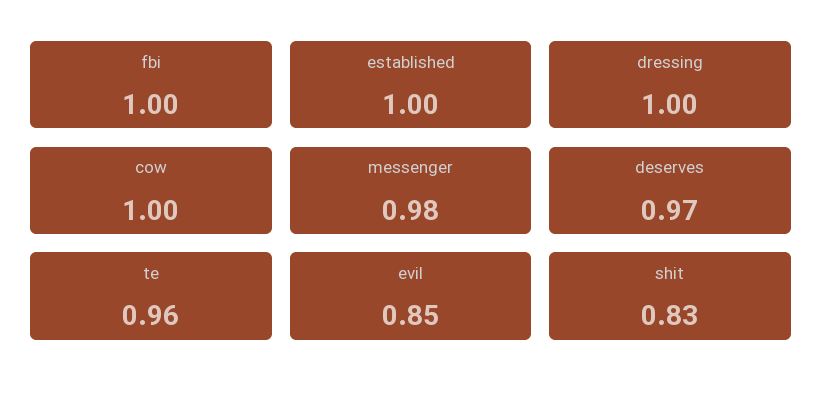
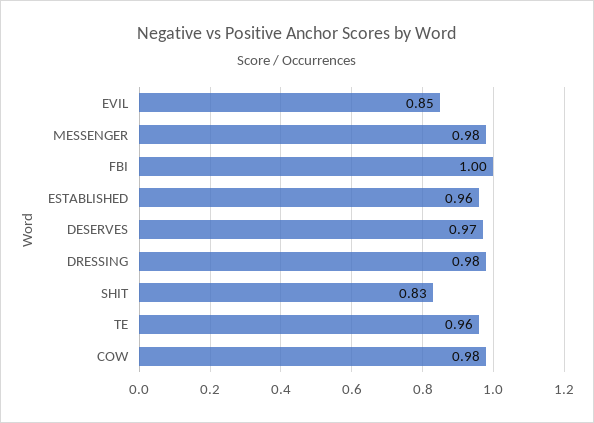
established: 1 -> 0.96
dressing: 1 -> 0.98
cow: 1 -> 0.98

